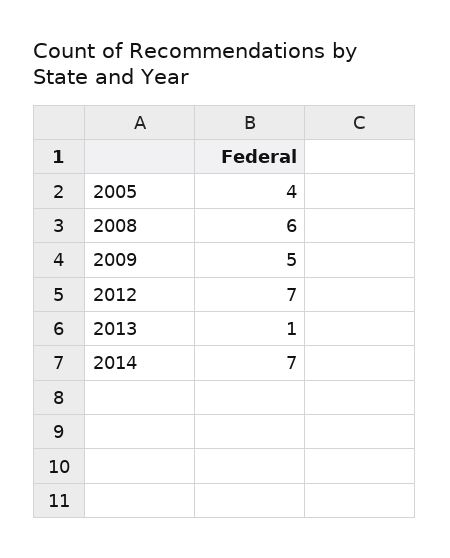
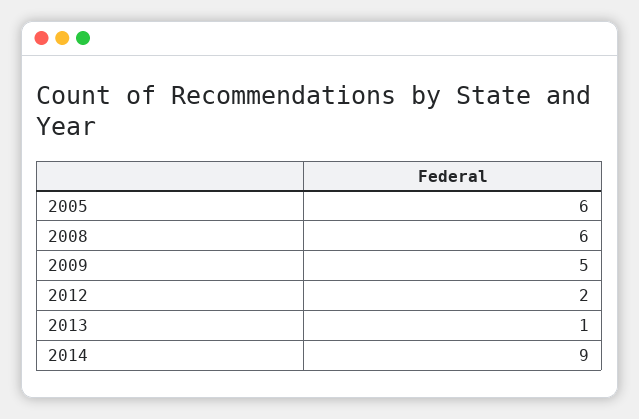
2005: 4 -> 6
2012: 7 -> 2
2014: 7 -> 9

